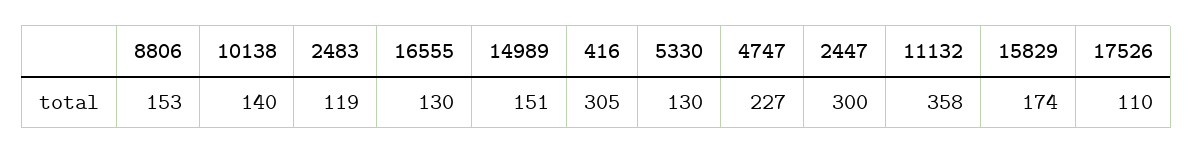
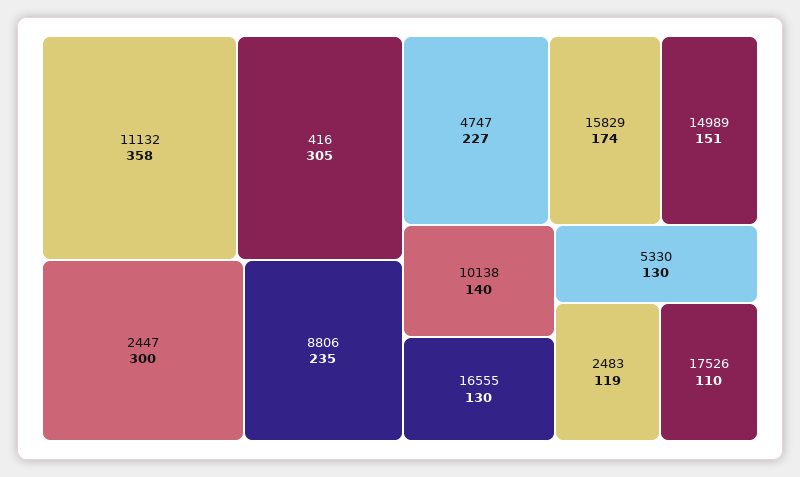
8806: 153 -> 235

